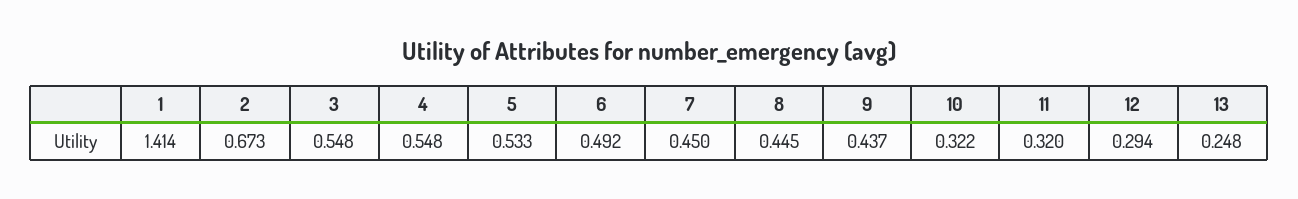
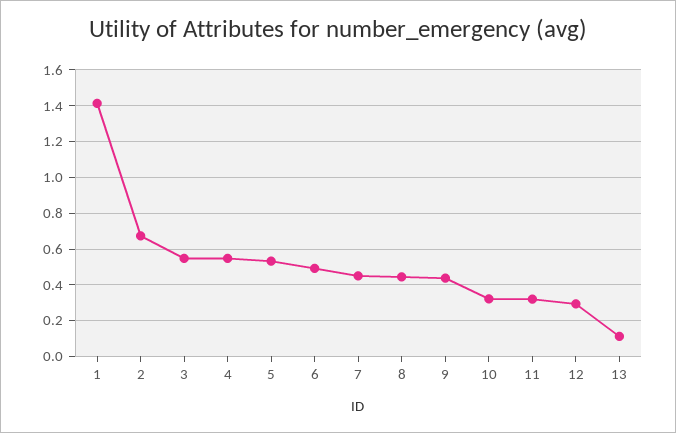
13: 0.248 -> 0.1

